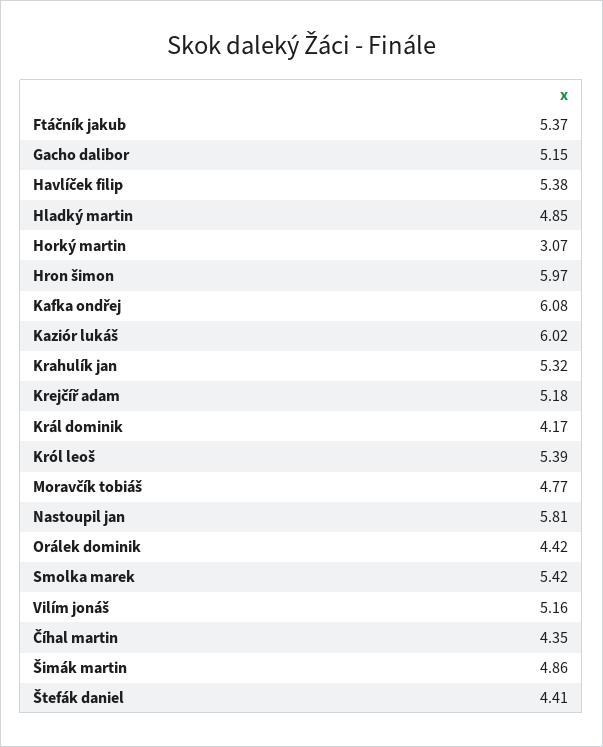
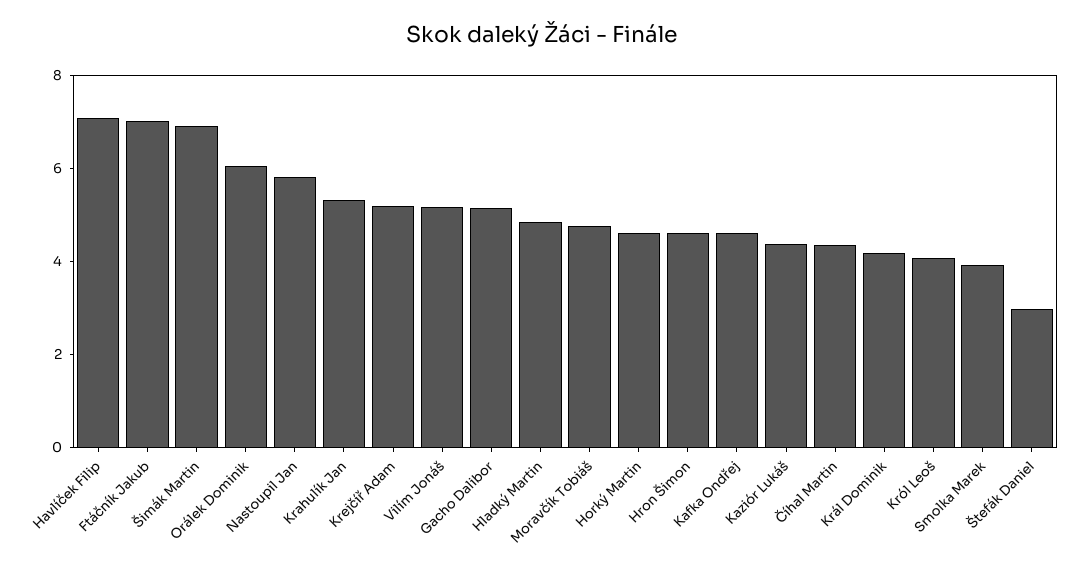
Ftáčník jakub: 5.37 -> 7
Havlíček filip: 5.38 -> 7
Horký martin: 3.07 -> 4.5
Hron šimon: 5.97 -> 4.5
Kafka ondřej: 6.08 -> 4.5
Kaziór lukáš: 6.02 -> 4.5
Król leoš: 5.39 -> 4
Orálek dominik: 4.42 -> 6
Smolka marek: 5.42 -> 4
Šimák martin: 4.86 -> 7
Štefák daniel: 4.41 -> 3

